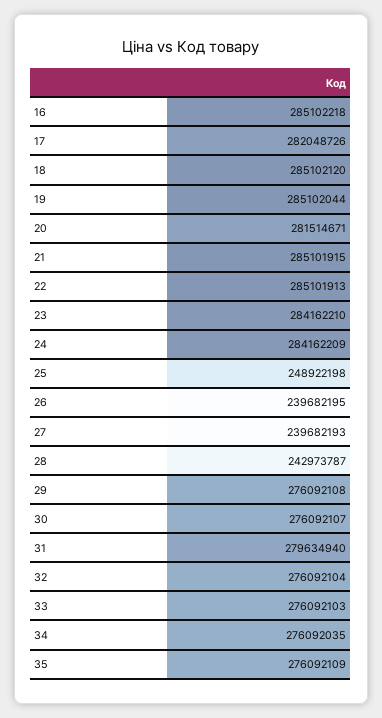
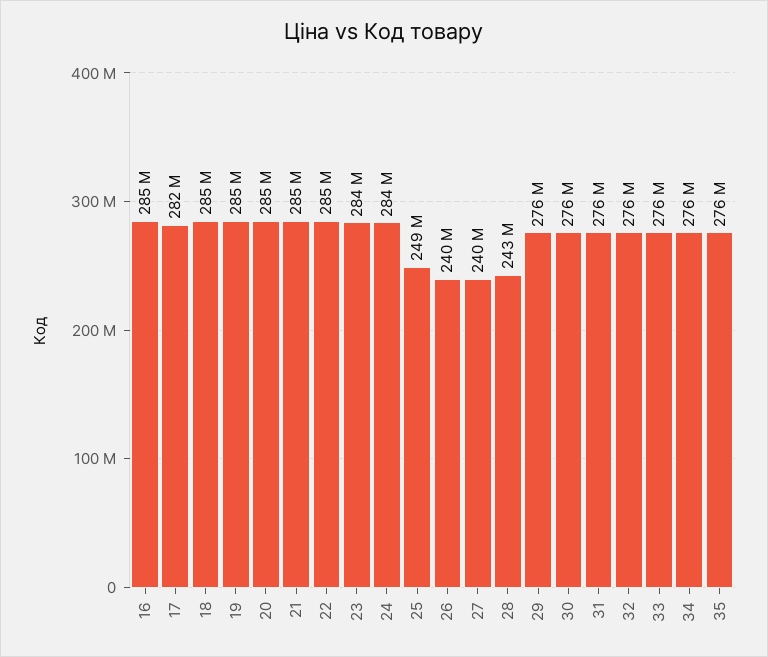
20: 281514671 -> 285000000
31: 279634940 -> 276000000

